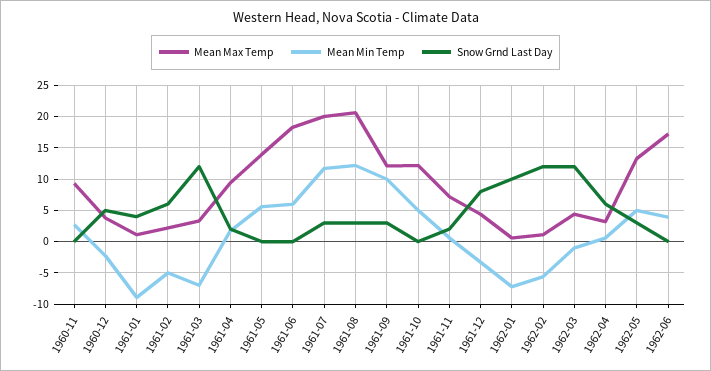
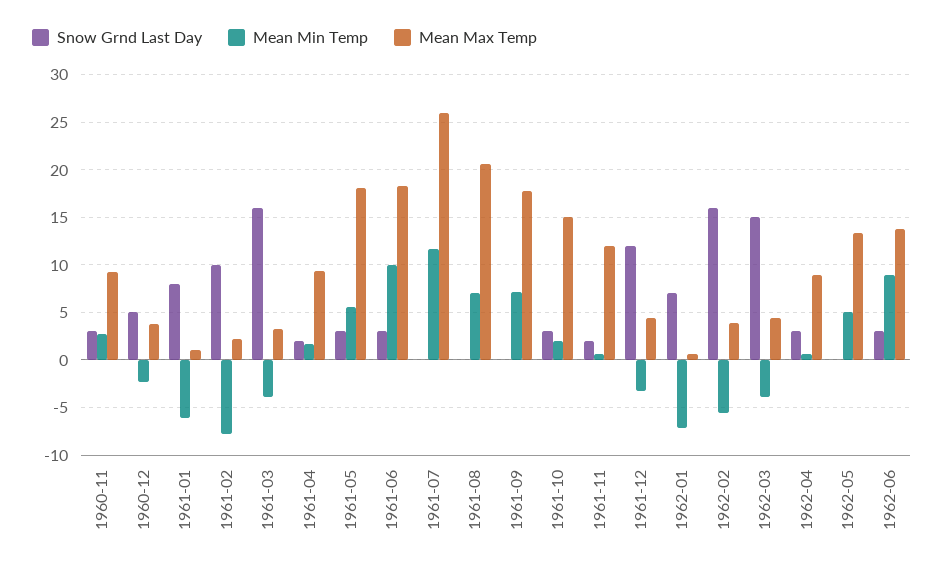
Snow Grnd Last Day, 1960-11: 0 -> 3
Mean Min Temp, 1961-01: -9 -> -6
Snow Grnd Last Day, 1961-01: 4 -> 8
Mean Min Temp, 1961-02: -5 -> -8
Snow Grnd Last Day, 1961-02: 6 -> 10
Mean Min Temp, 1961-03: -7 -> -4
Snow Grnd Last Day, 1961-03: 12 -> 16
Mean Max Temp, 1961-05: 14 -> 18
Snow Grnd Last Day, 1961-05: 0 -> 3
Mean Min Temp, 1961-06: 6 -> 10
Snow Grnd Last Day, 1961-06: 0 -> 3
Mean Max Temp, 1961-07: 20 -> 26
Snow Grnd Last Day, 1961-07: 3 -> 0
Mean Min Temp, 1961-08: 12 -> 7
Snow Grnd Last Day, 1961-08: 3 -> 0
Mean Max Temp, 1961-09: 12 -> 18
Mean Min Temp, 1961-09: 10 -> 7
Snow Grnd Last Day, 1961-09: 3 -> 0
Mean Max Temp, 1961-10: 12 -> 15
Mean Min Temp, 1961-10: 5 -> 2
Snow Grnd Last Day, 1961-10: 0 -> 3
Mean Max Temp, 1961-11: 7 -> 12
Snow Grnd Last Day, 1961-12: 8 -> 12
Snow Grnd Last Day, 1962-01: 10 -> 7
Mean Max Temp, 1962-02: 1 -> 4
Snow Grnd Last Day, 1962-02: 12 -> 16
Mean Min Temp, 1962-03: -1 -> -4
Snow Grnd Last Day, 1962-03: 12 -> 15
Mean Max Temp, 1962-04: 3 -> 9
Snow Grnd Last Day, 1962-04: 6 -> 3
Snow Grnd Last Day, 1962-05: 3 -> 0
Mean Max Temp, 1962-06: 17 -> 14
Mean Min Temp, 1962-06: 4 -> 9
Snow Grnd Last Day, 1962-06: 0 -> 3

